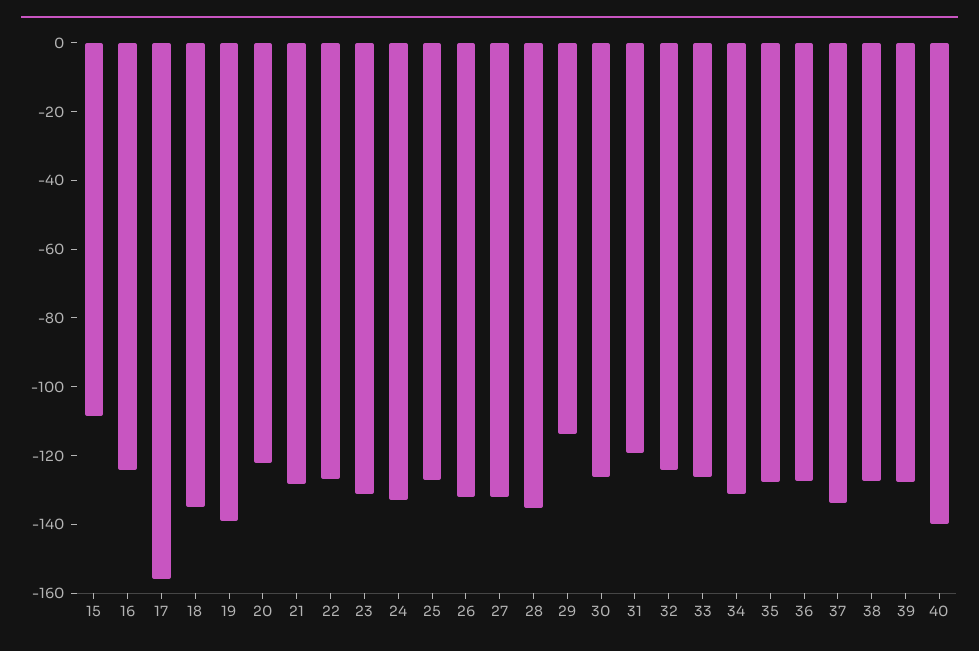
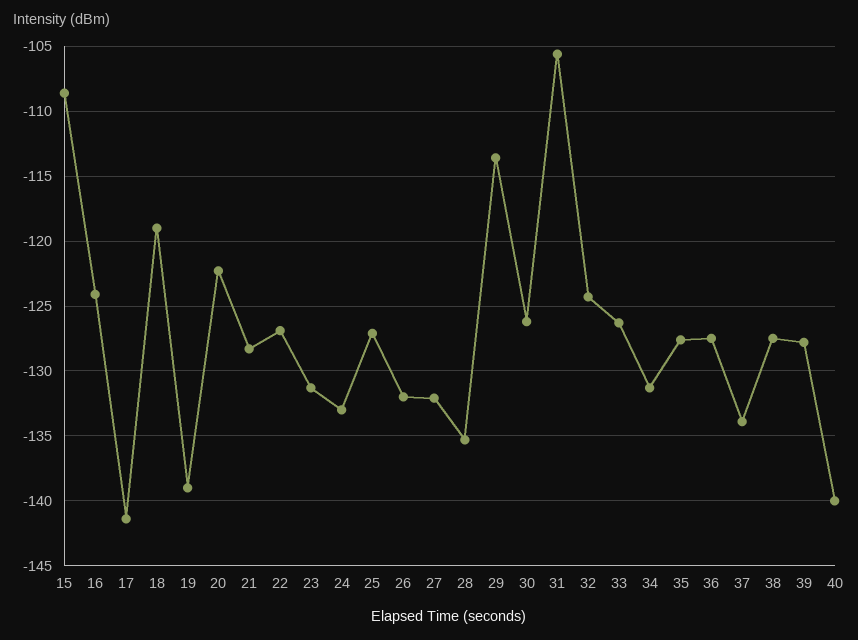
17: -155 -> -141.5
18: -135 -> -119
31: -120 -> -105.5

